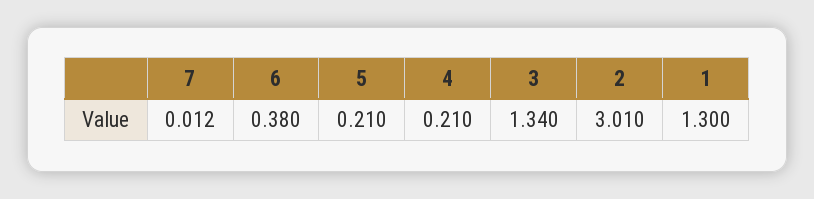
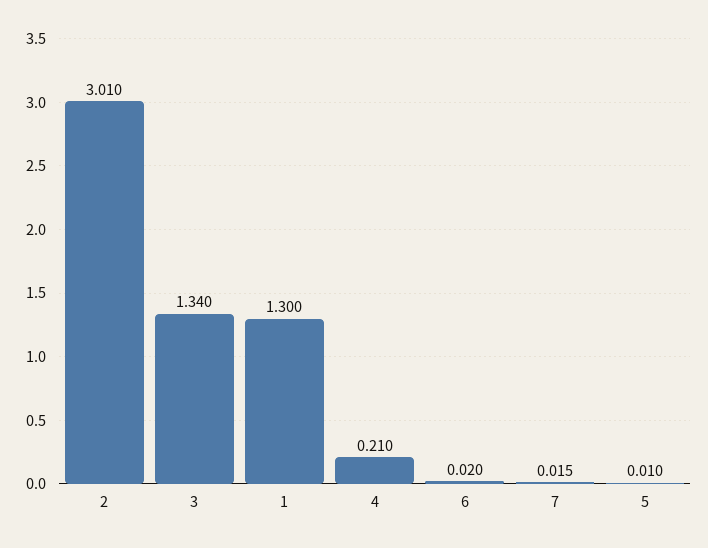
7: 0.012 -> 0.015
6: 0.38 -> 0.02
5: 0.21 -> 0.01

